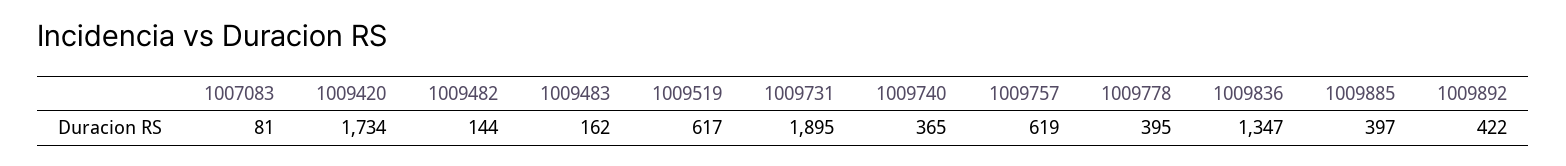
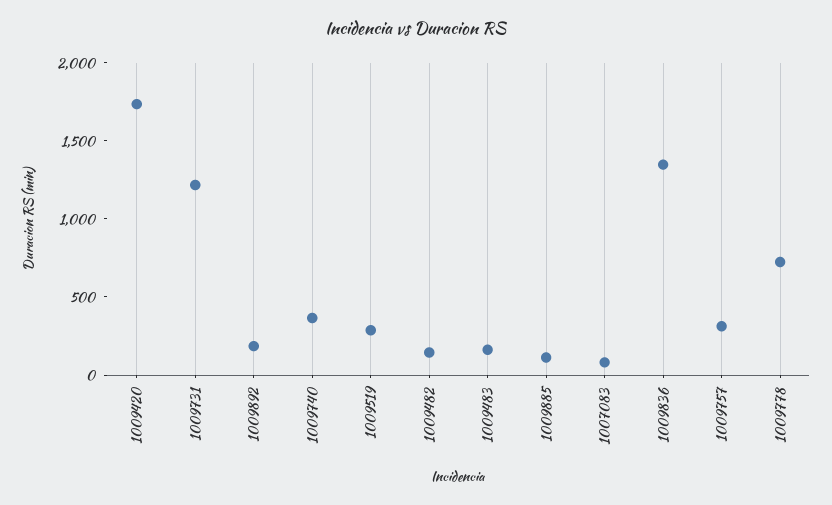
1009519: 617 -> 300
1009731: 1895 -> 1200
1009757: 619 -> 300
1009778: 395 -> 700
1009885: 397 -> 100
1009892: 422 -> 200

